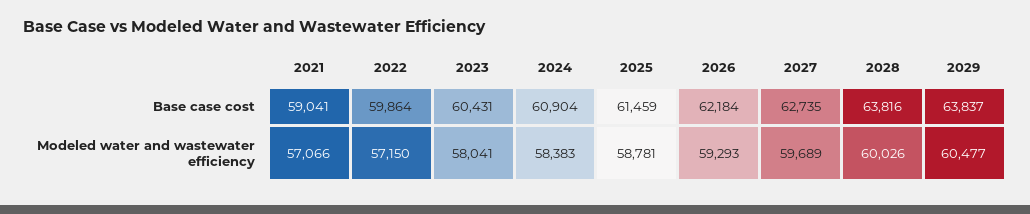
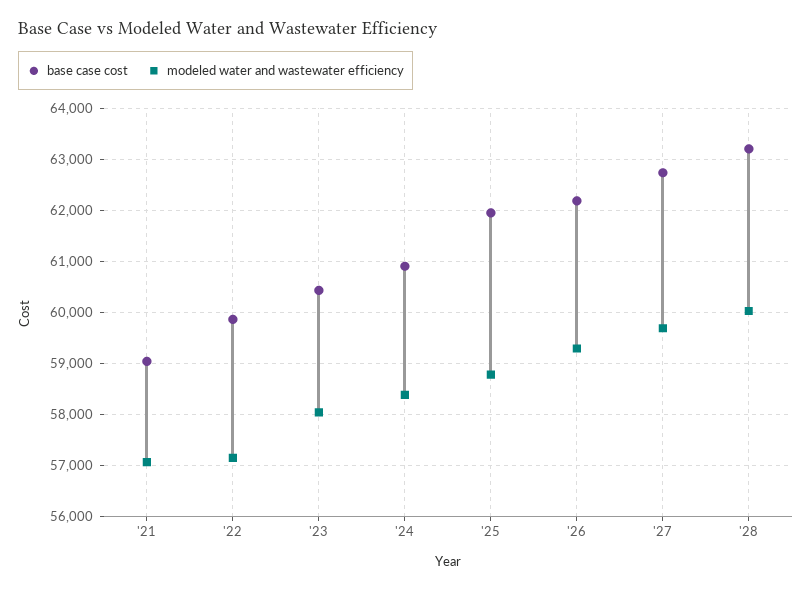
Base case cost, 2025: 61459 -> 62000
Base case cost, 2028: 63816 -> 63200
Base case cost, 2029: 63837 -> none
Modeled water and wastewater efficiency, 2029: 60477 -> none

